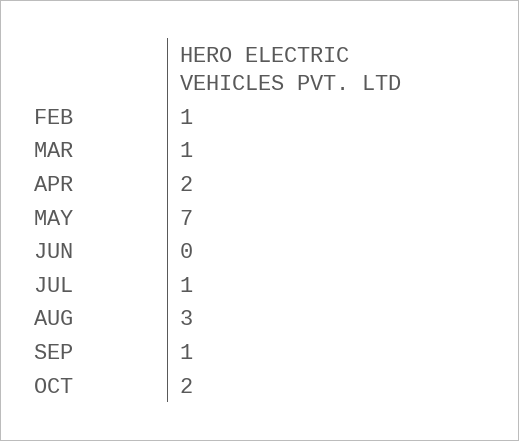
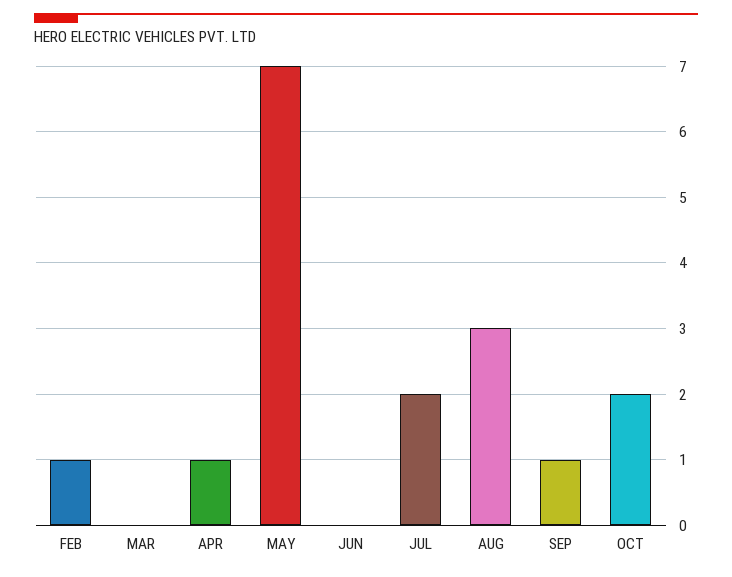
MAR: 1 -> 0
APR: 2 -> 1
JUL: 1 -> 2

